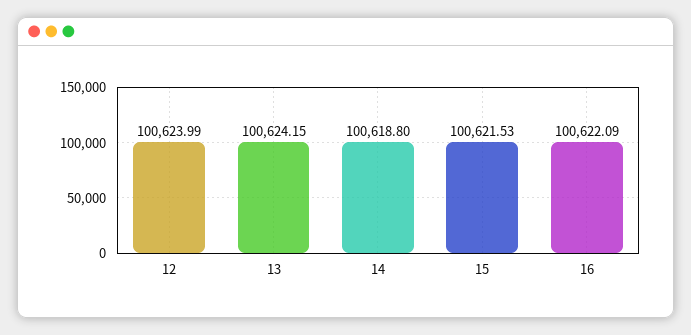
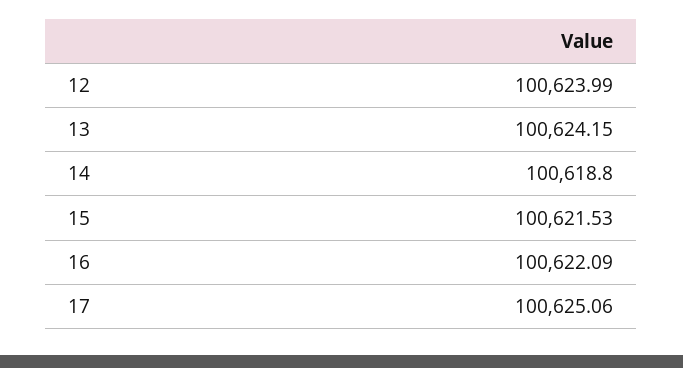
17: none -> 100625.06

